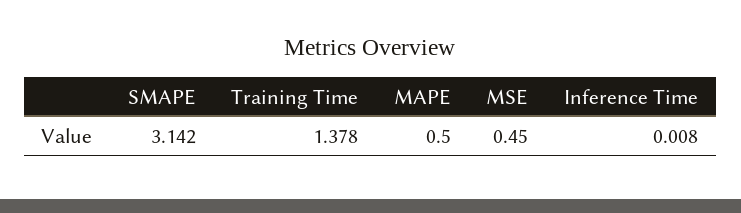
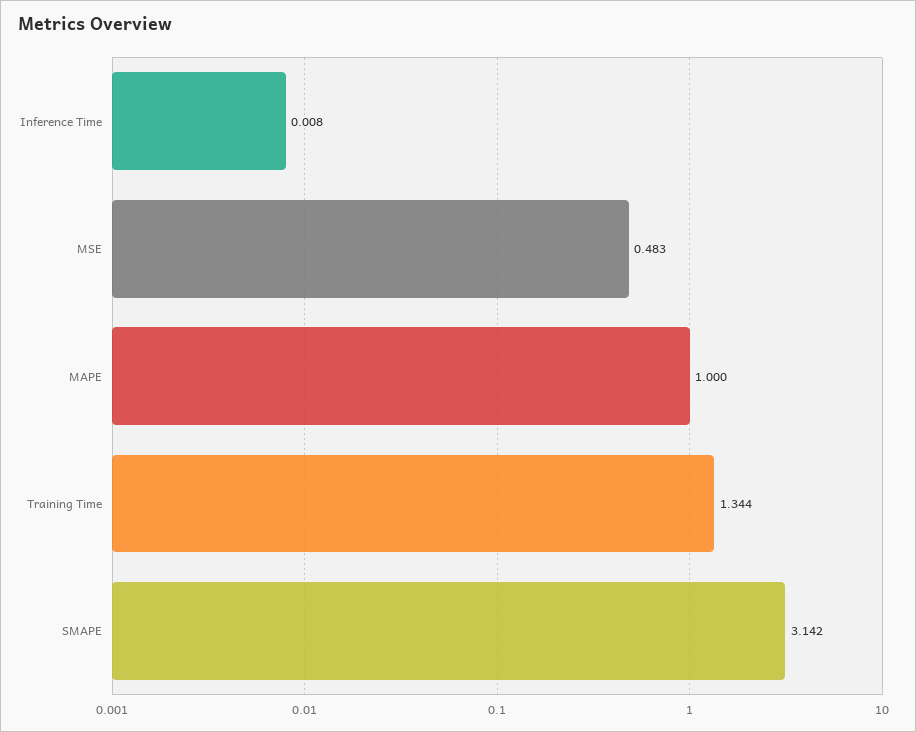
Training Time: 1.378 -> 1.344
MAPE: 0.5 -> 1
MSE: 0.45 -> 0.483

